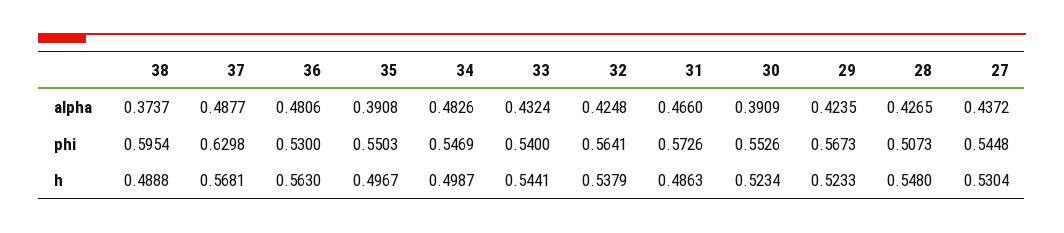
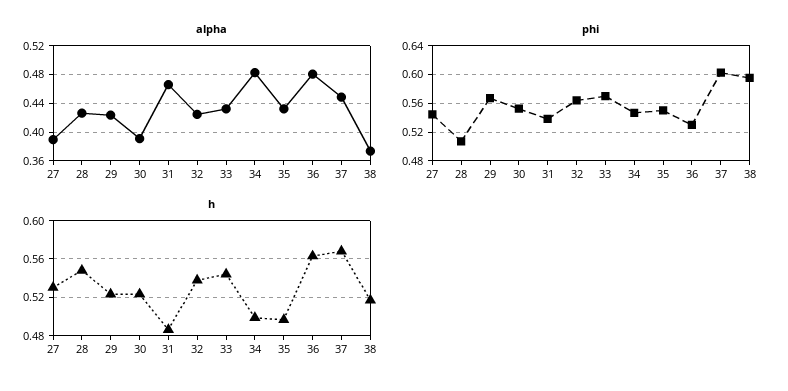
alpha, 37: 0.4877 -> 0.45
alpha, 35: 0.3908 -> 0.43
alpha, 27: 0.4372 -> 0.39
phi, 37: 0.6298 -> 0.6
phi, 33: 0.54 -> 0.57
phi, 31: 0.5726 -> 0.54
h, 38: 0.4888 -> 0.52

